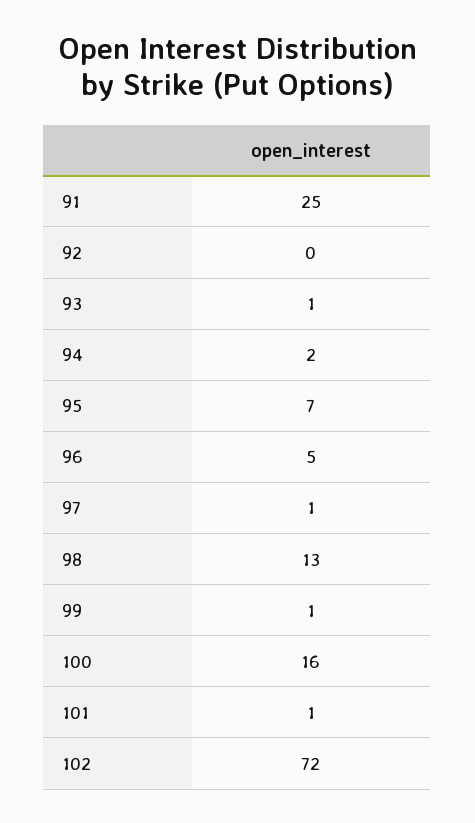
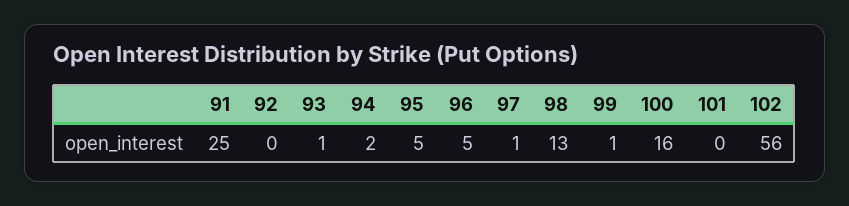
95: 7 -> 5
101: 1 -> 0
102: 72 -> 56

